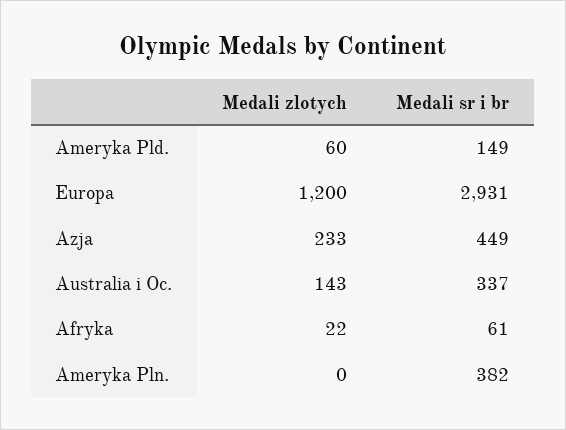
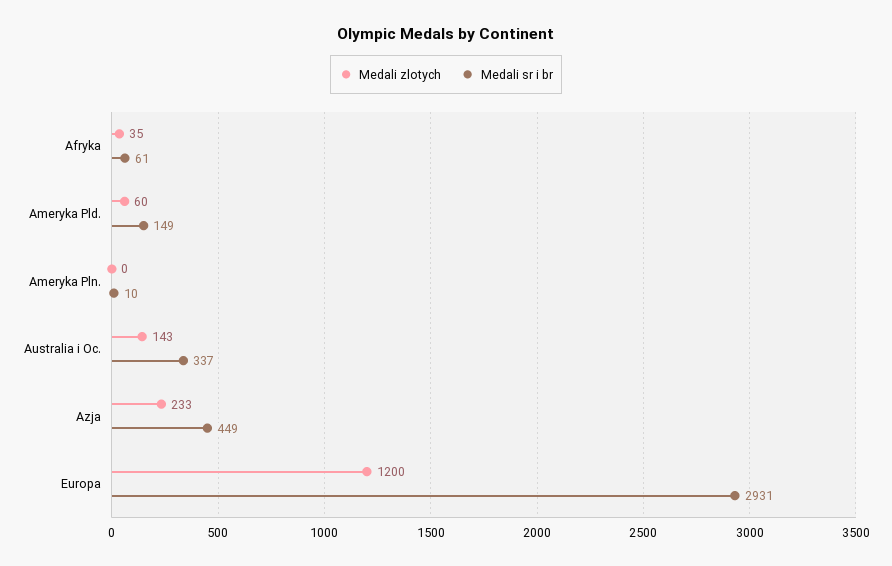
Medali zlotych, Afryka: 22 -> 35
Medali sr i br, Ameryka Pln.: 382 -> 10

